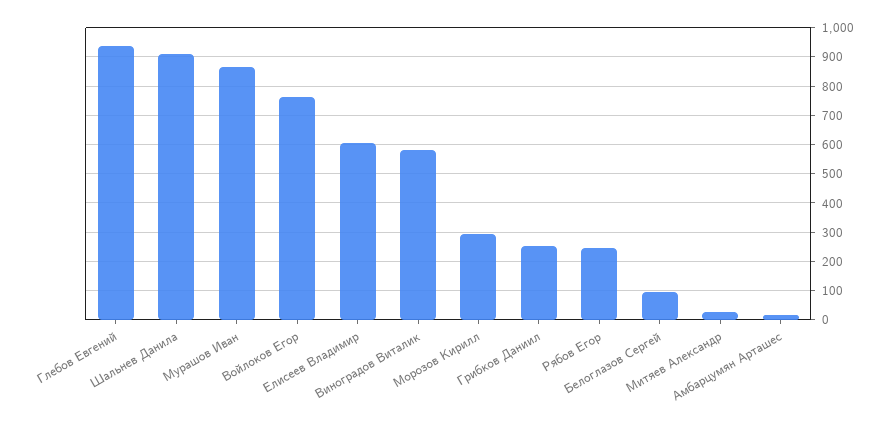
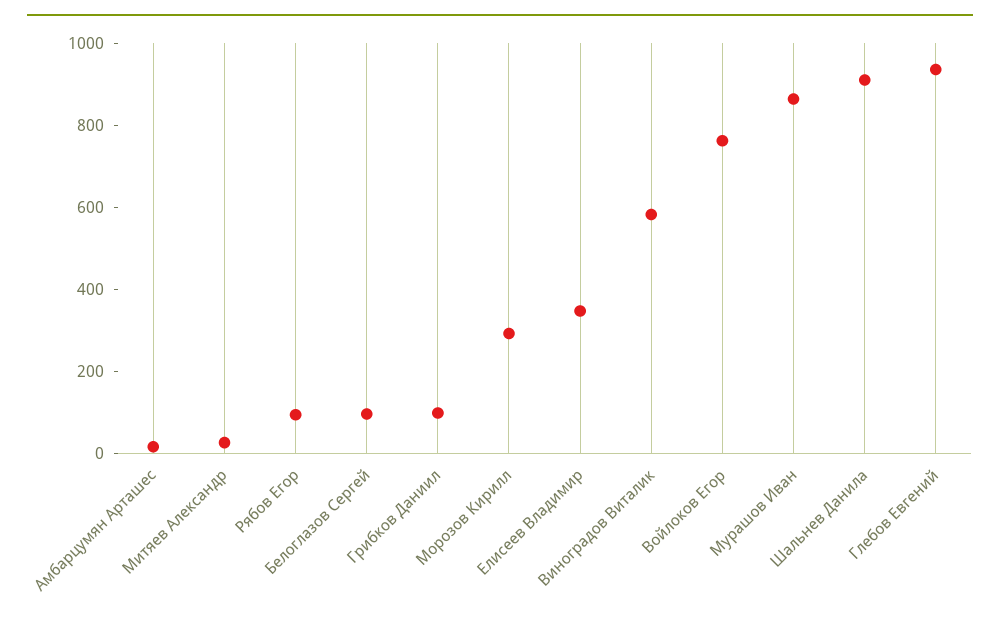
Елисеев Владимир: 600 -> 350
Грибков Даниил: 250 -> 100
Рябов Егор: 250 -> 100

